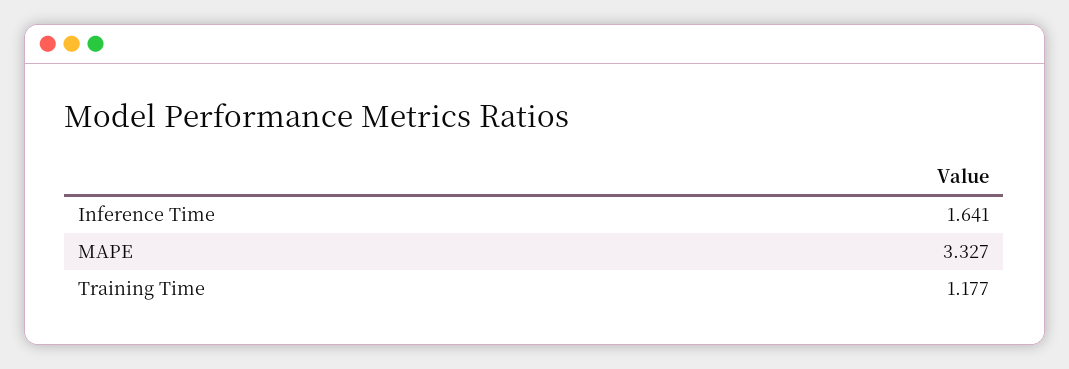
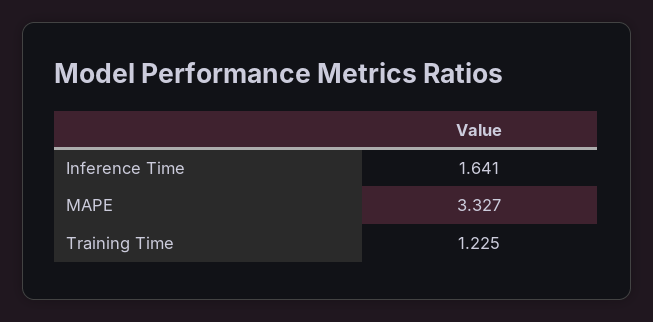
Training Time: 1.177 -> 1.225

